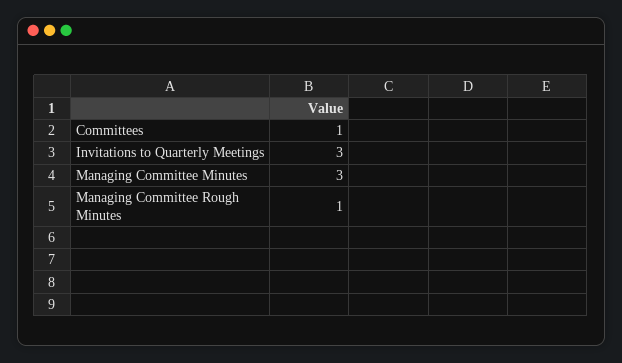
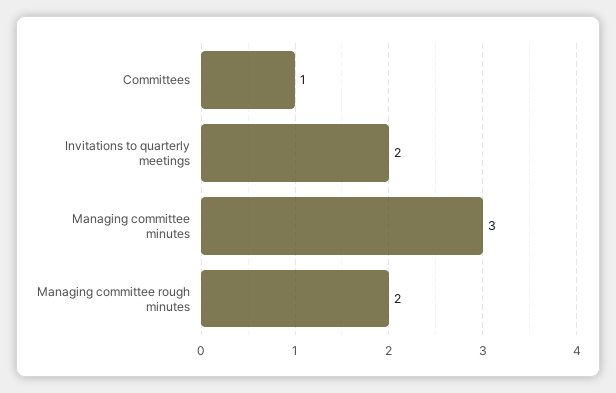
Invitations to Quarterly Meetings: 3 -> 2
Managing Committee Rough Minutes: 1 -> 2

